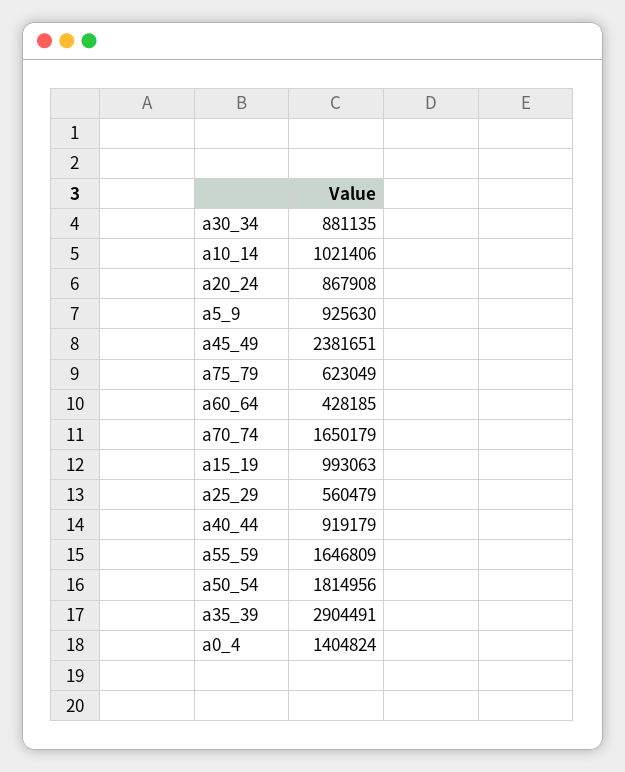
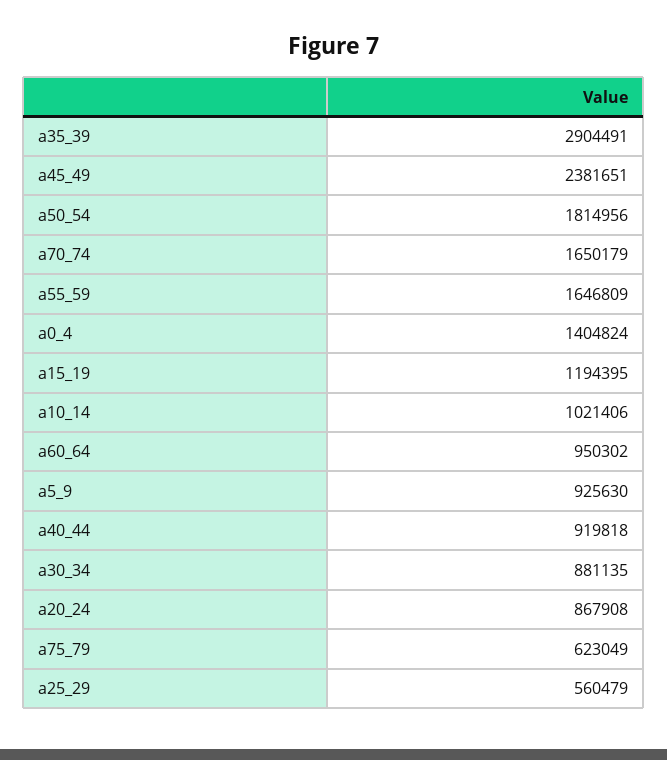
a60_64: 428185 -> 950302
a15_19: 993063 -> 1194395
a40_44: 919179 -> 919818

